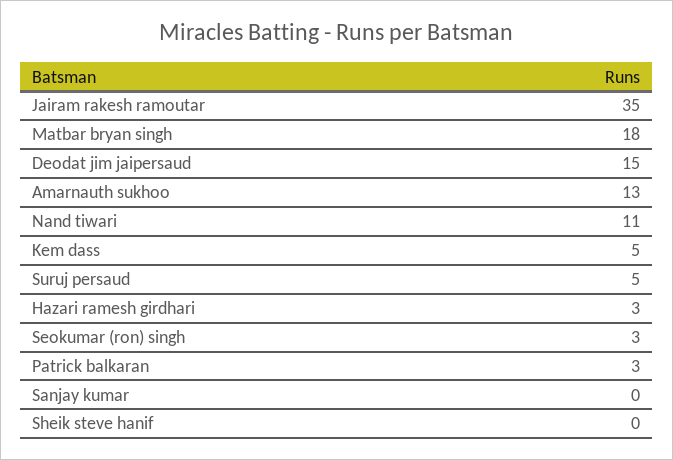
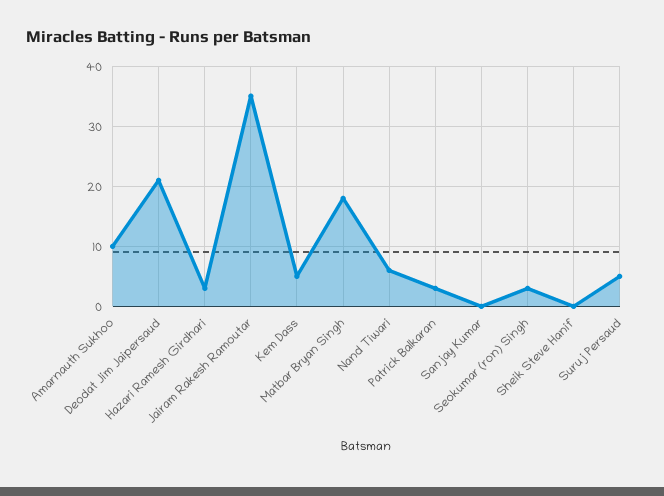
Deodat jim jaipersaud: 15 -> 21
Amarnauth sukhoo: 13 -> 10
Nand tiwari: 11 -> 6

